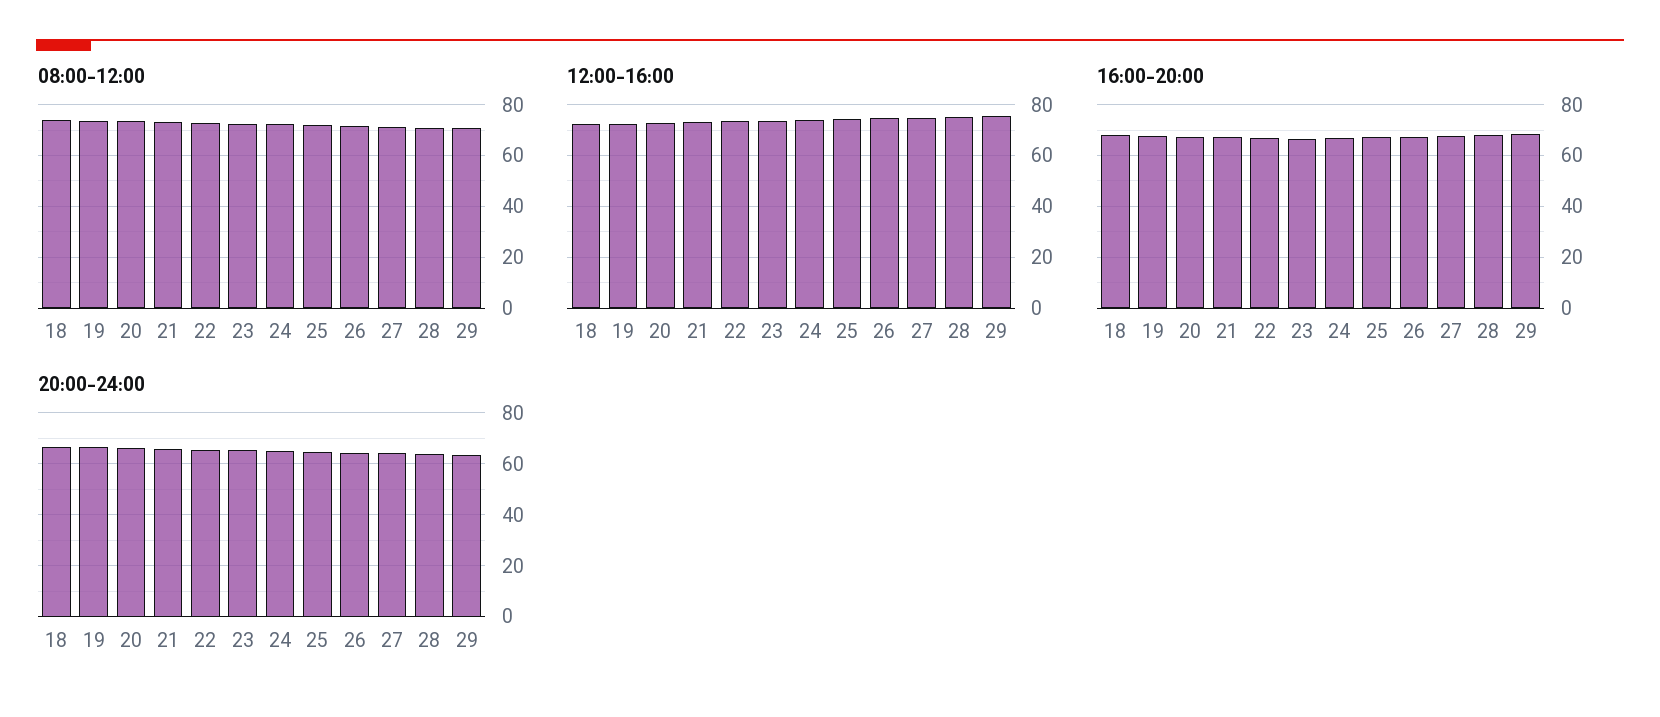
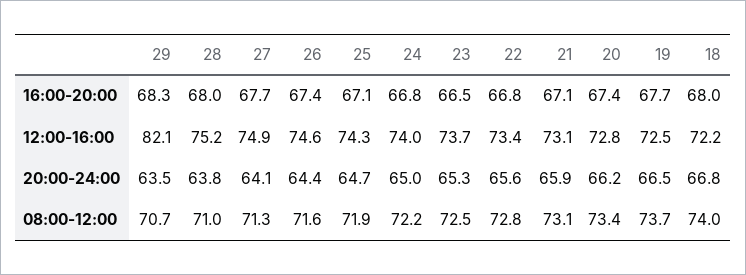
12:00-16:00, 29: 75 -> 82.1

